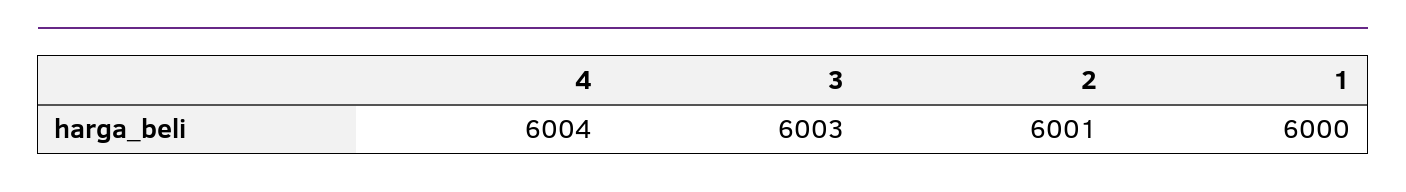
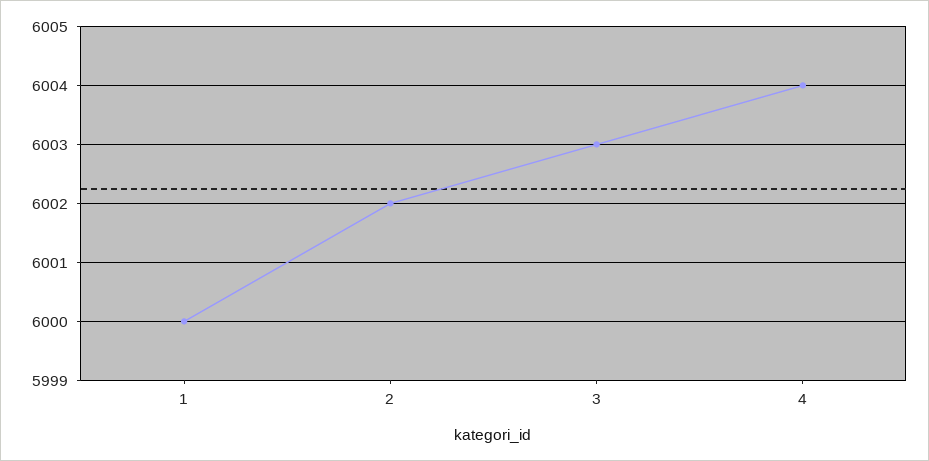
2: 6001 -> 6002

